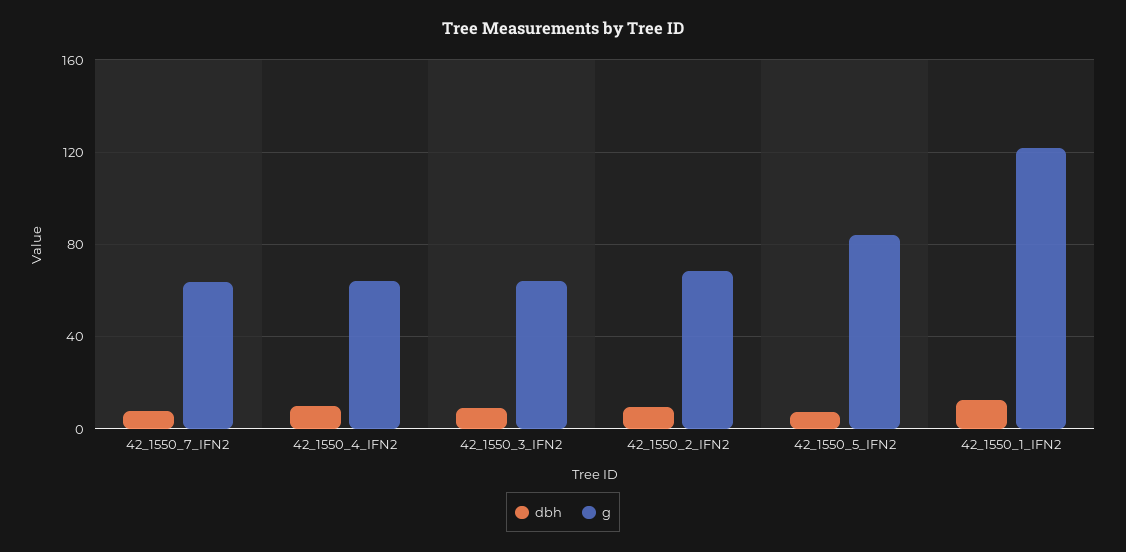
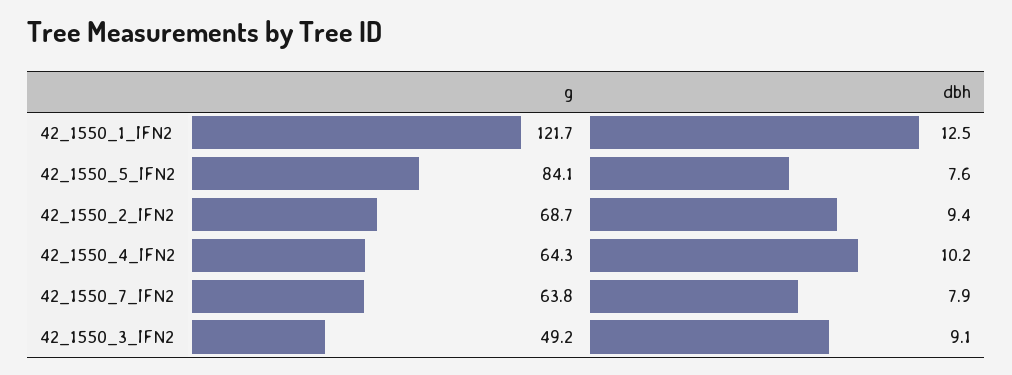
g, 42_1550_3_IFN2: 65 -> 49.2

